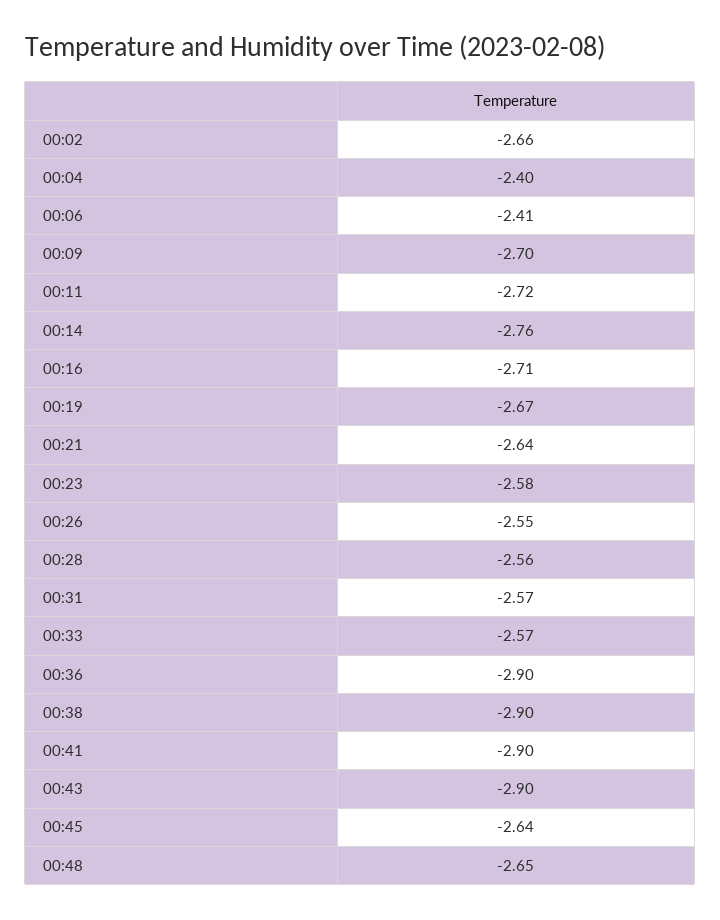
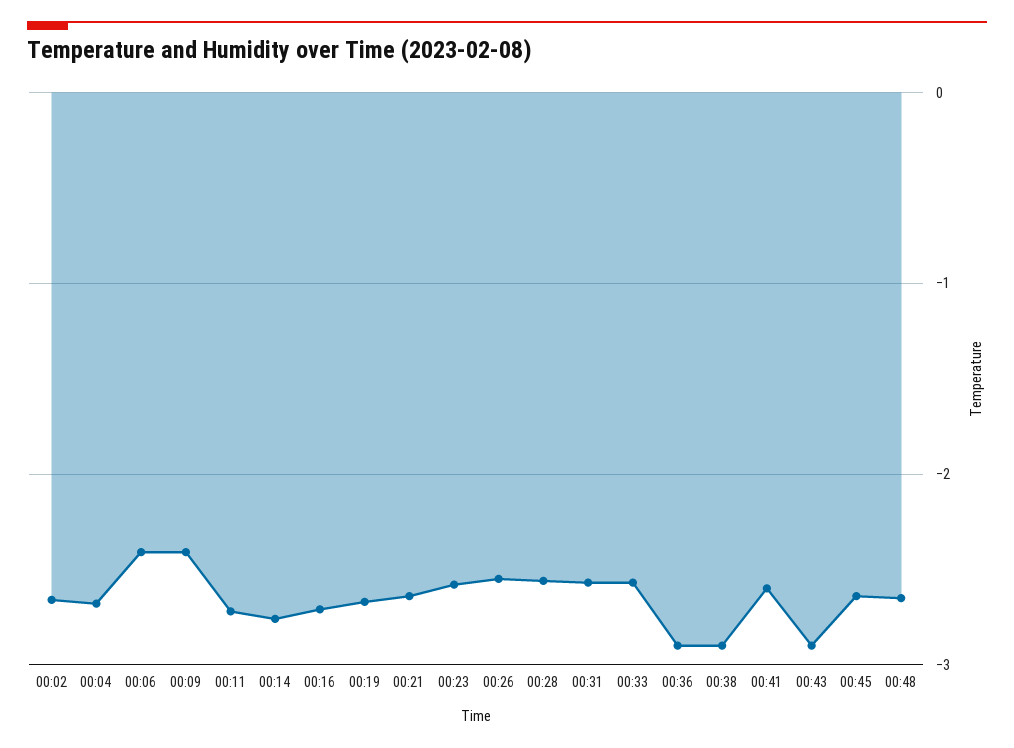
00:04: -2.4 -> -2.7
00:09: -2.7 -> -2.4
00:41: -2.9 -> -2.6

